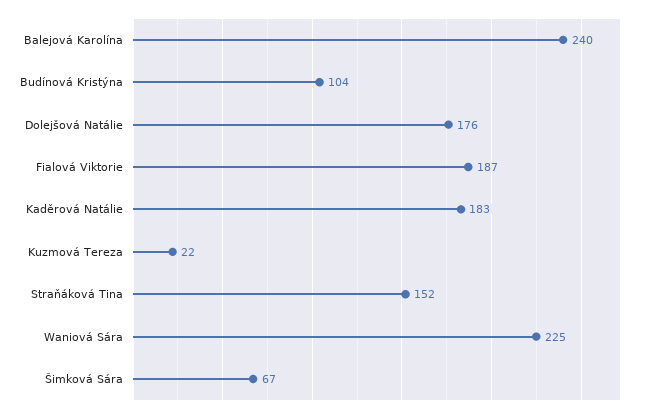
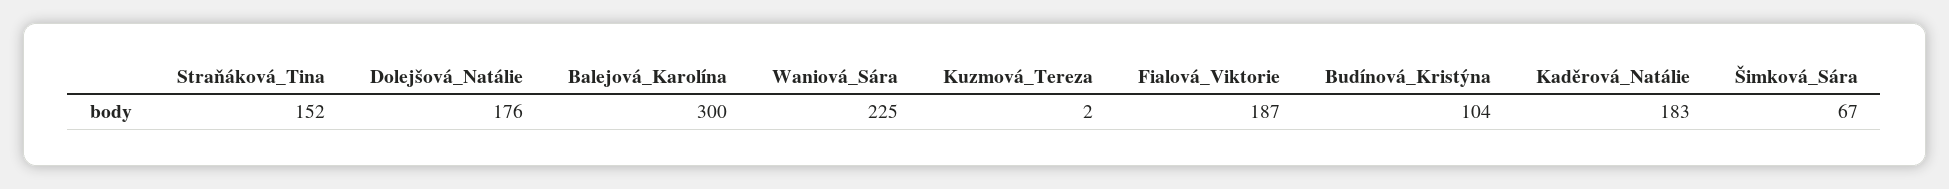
Balejová Karolína: 240 -> 300
Kuzmová Tereza: 22 -> 2

